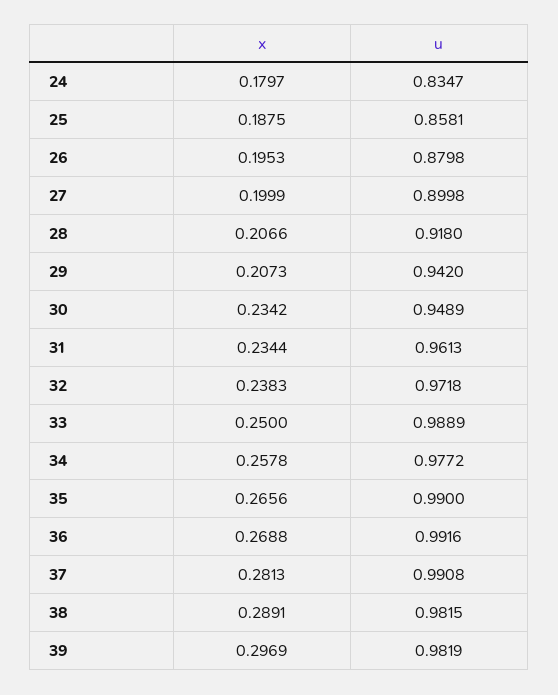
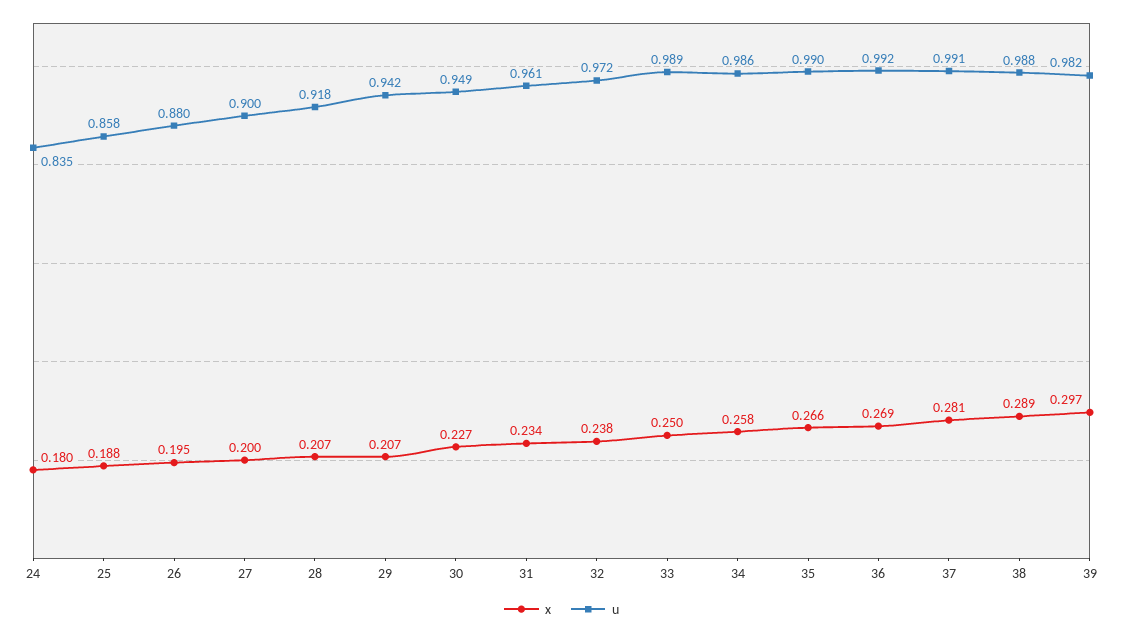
x, 30: 0.2342 -> 0.227
u, 34: 0.9772 -> 0.986
u, 38: 0.9815 -> 0.988

